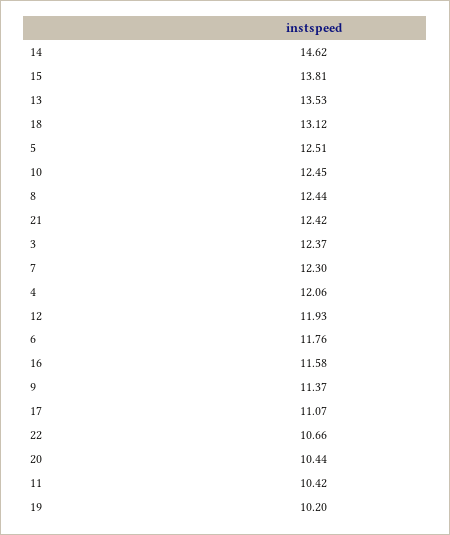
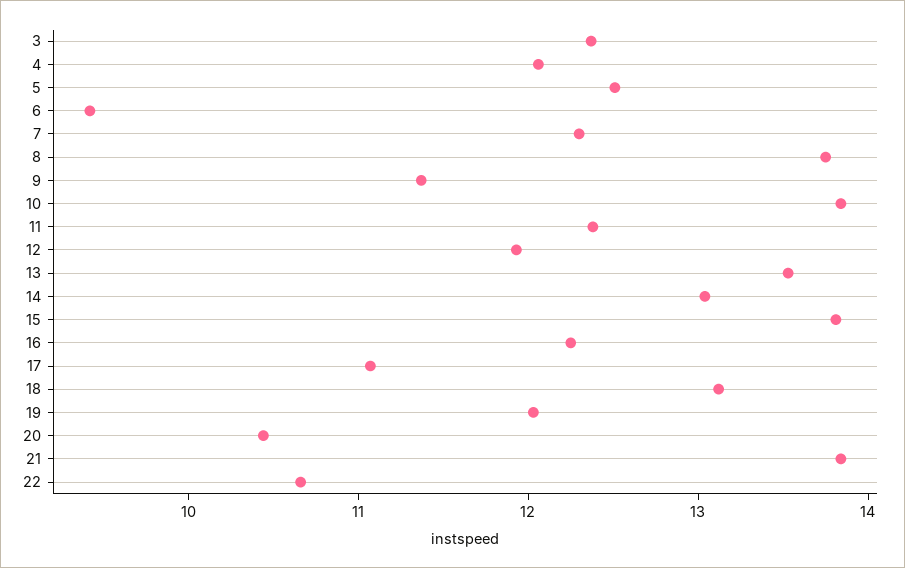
14: 14.62 -> 13
10: 12.45 -> 13.8
8: 12.44 -> 13.8
21: 12.42 -> 13.8
6: 11.76 -> 9.4
16: 11.58 -> 12.2
11: 10.42 -> 12.4
19: 10.2 -> 12

